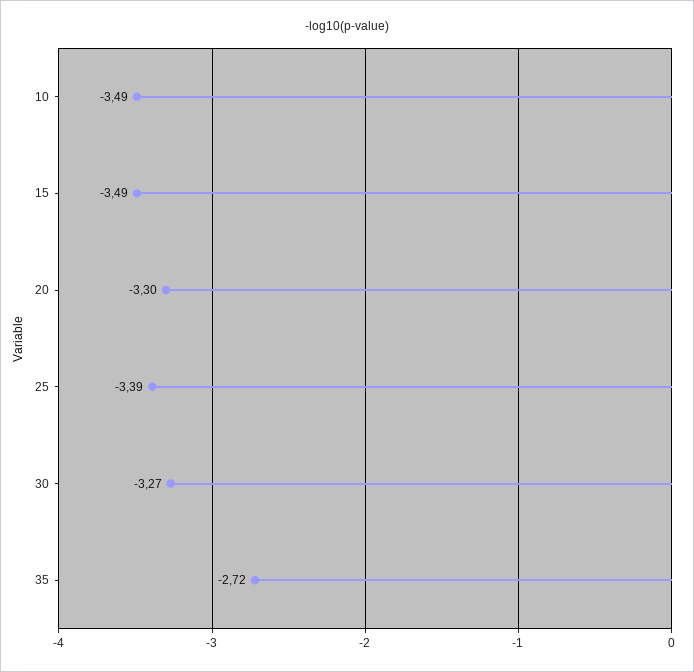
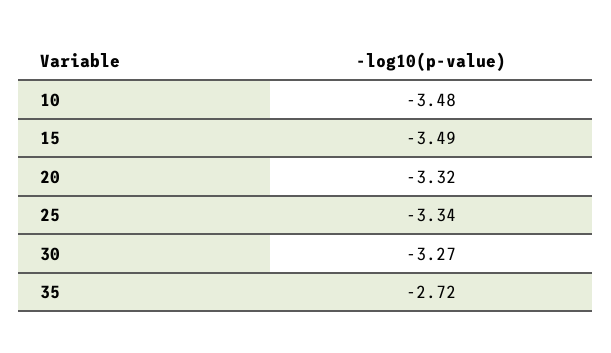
10: -3.49 -> -3.48
20: -3.3 -> -3.32
25: -3.39 -> -3.34

